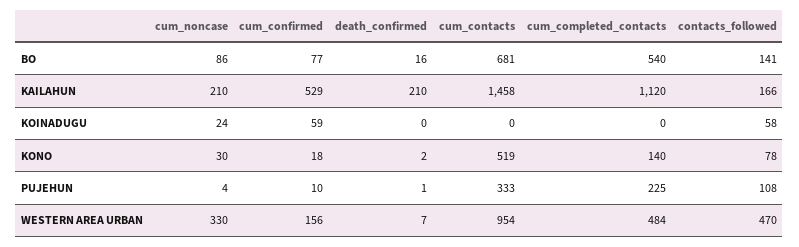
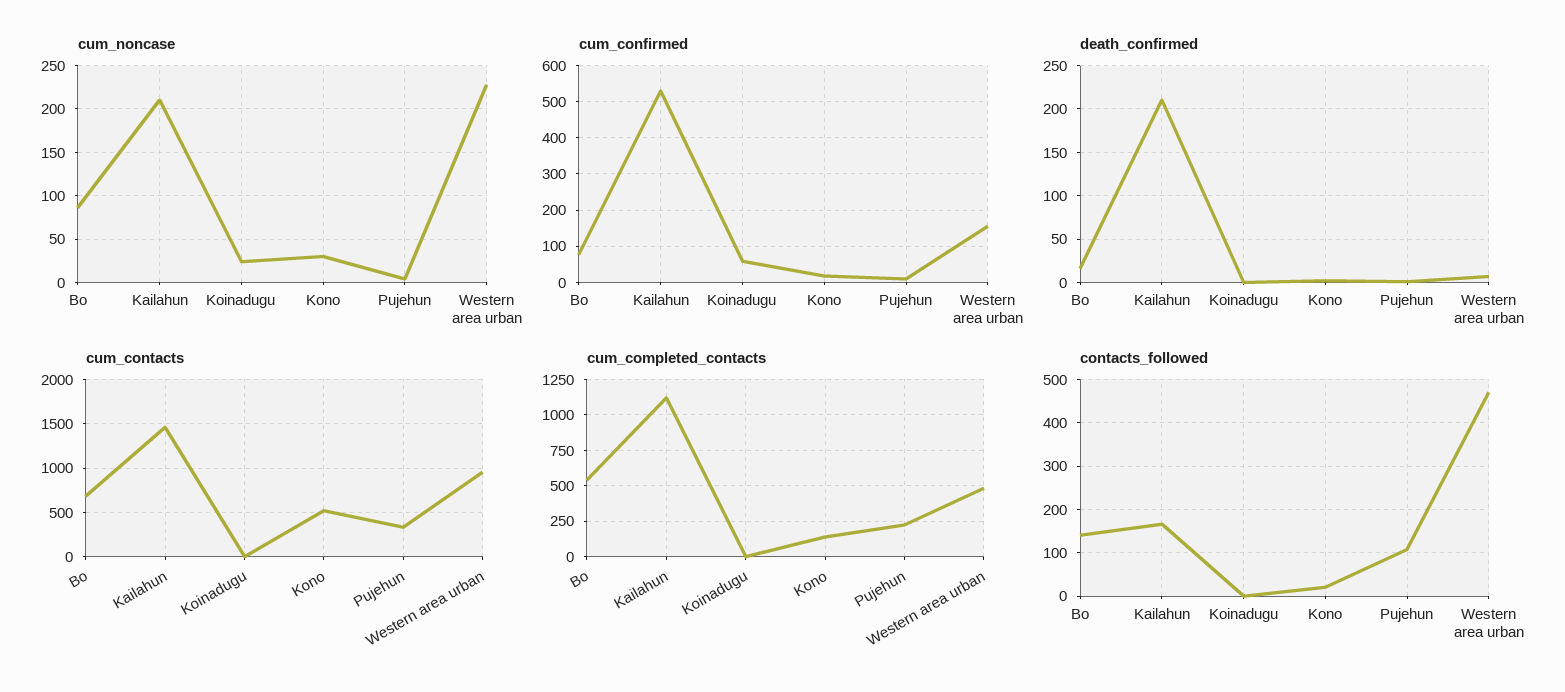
contacts_followed, KOINADUGU: 58 -> 0
contacts_followed, KONO: 78 -> 20
cum_noncase, WESTERN AREA URBAN: 330 -> 230

